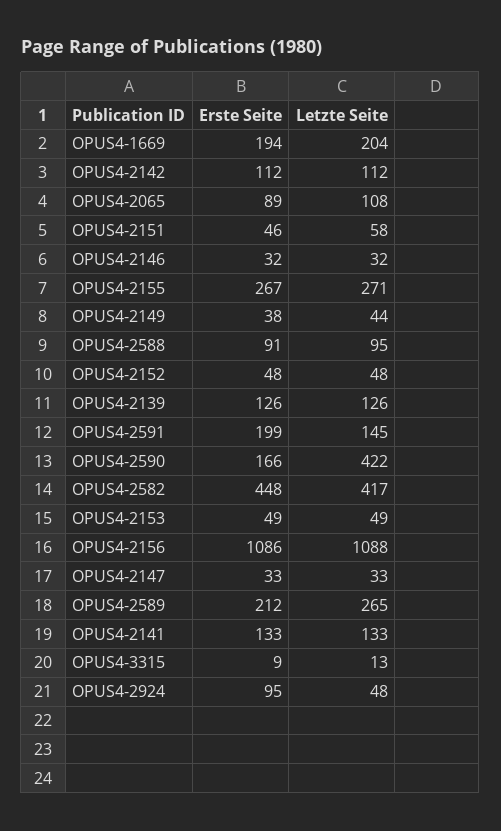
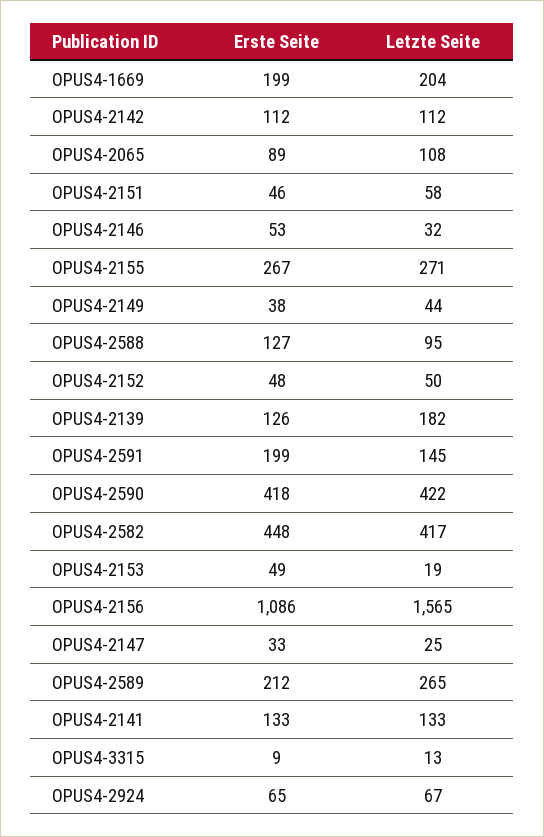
Erste Seite, OPUS4-1669: 194 -> 199
Erste Seite, OPUS4-2146: 32 -> 53
Erste Seite, OPUS4-2588: 91 -> 127
Letzte Seite, OPUS4-2152: 48 -> 50
Letzte Seite, OPUS4-2139: 126 -> 182
Erste Seite, OPUS4-2590: 166 -> 418
Letzte Seite, OPUS4-2153: 49 -> 19
Letzte Seite, OPUS4-2156: 1088 -> 1565
Letzte Seite, OPUS4-2147: 33 -> 25
Erste Seite, OPUS4-2924: 95 -> 65
Letzte Seite, OPUS4-2924: 48 -> 67

